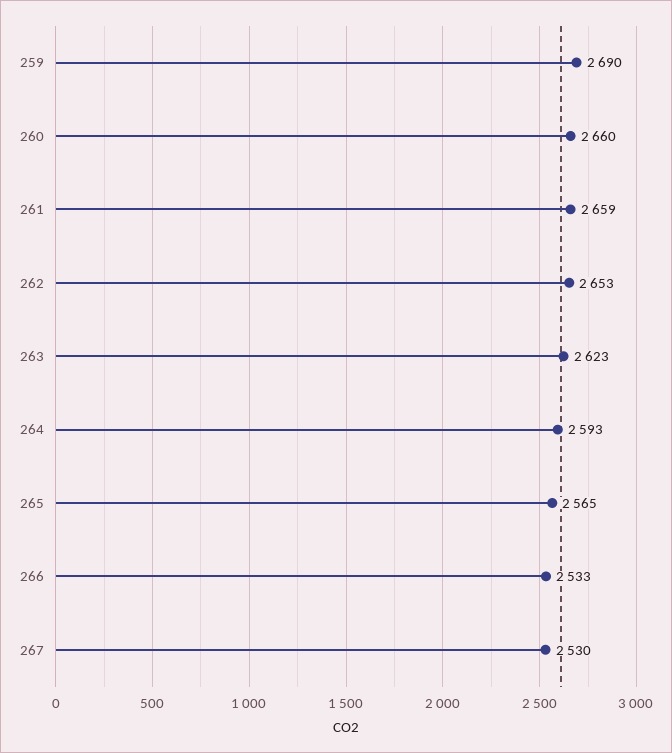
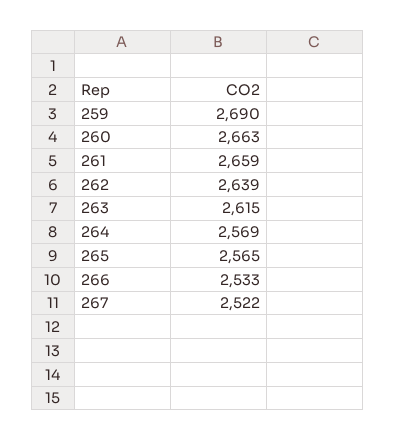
260: 2660 -> 2663
262: 2653 -> 2639
263: 2623 -> 2615
264: 2593 -> 2569
267: 2530 -> 2522

